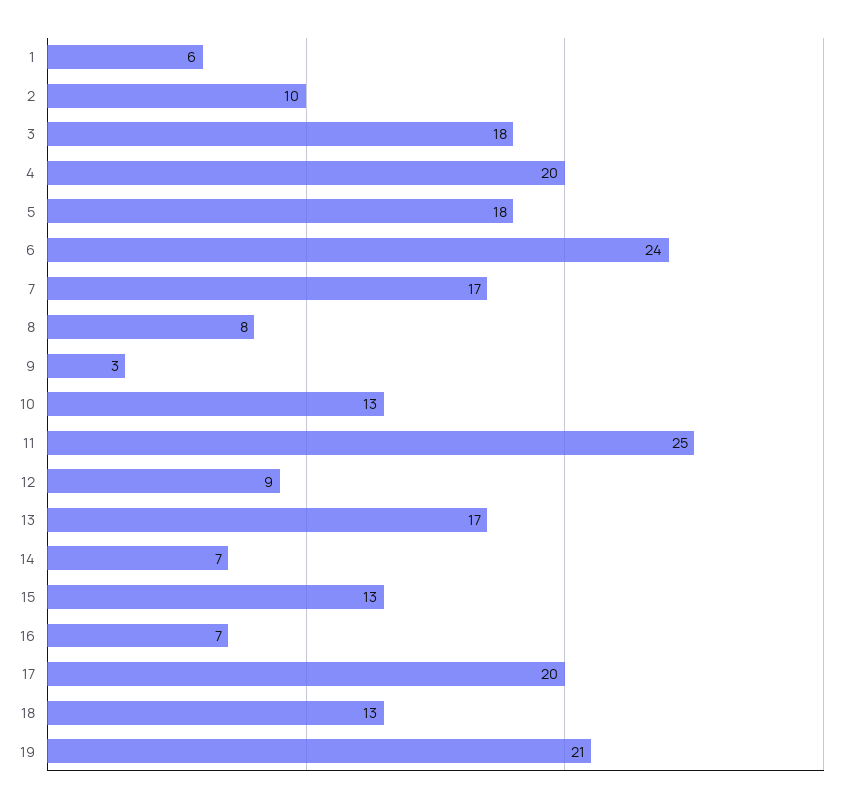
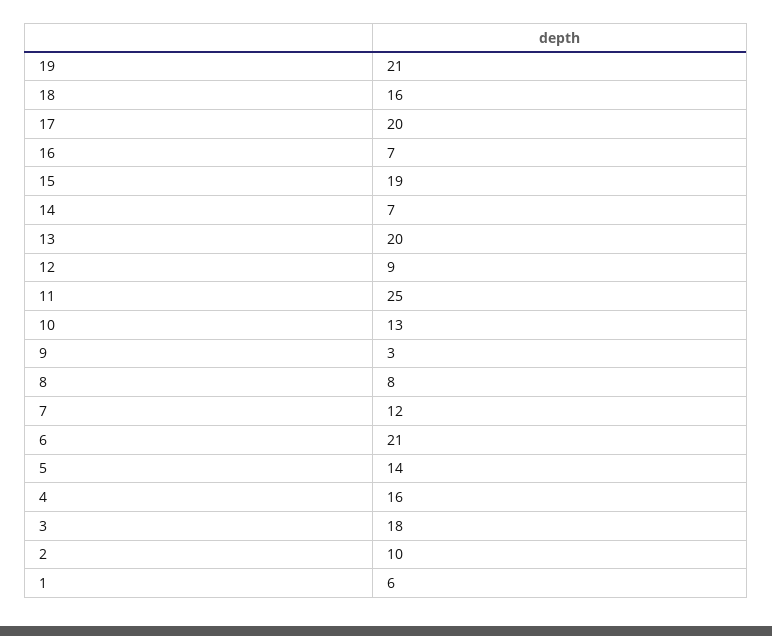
4: 20 -> 16
5: 18 -> 14
6: 24 -> 21
7: 17 -> 12
13: 17 -> 20
15: 13 -> 19
18: 13 -> 16

